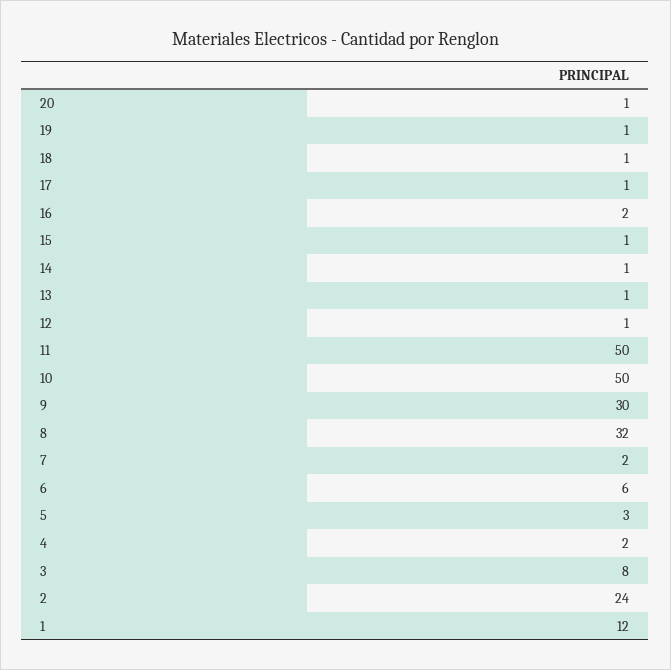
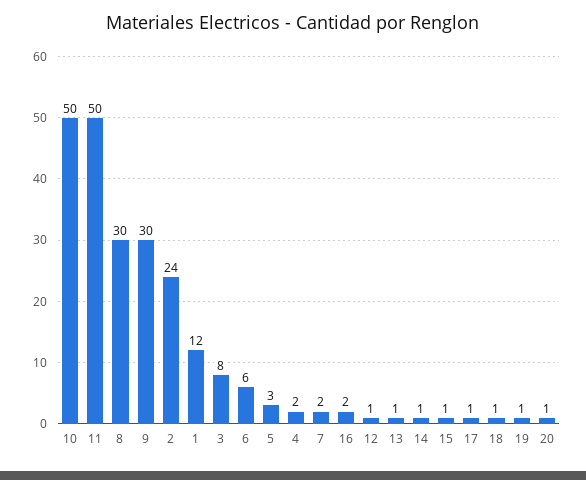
8: 32 -> 30

